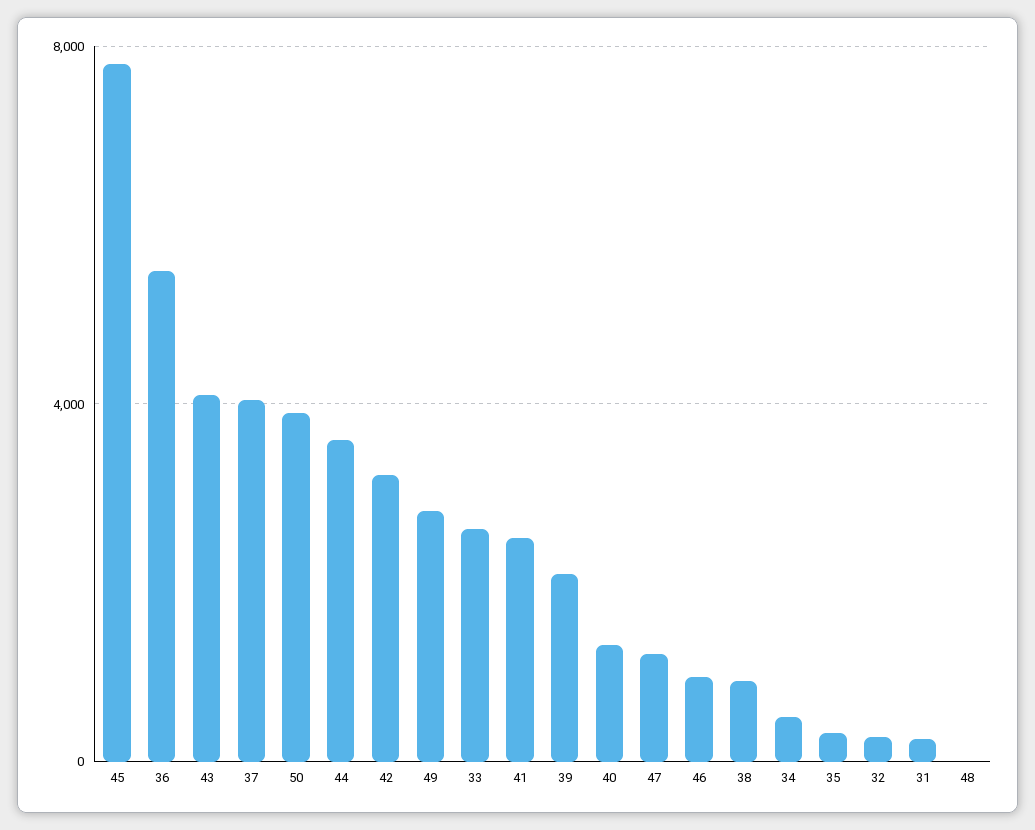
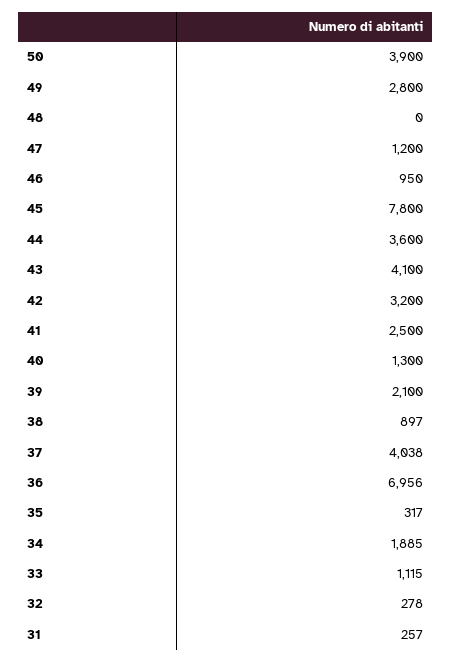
36: 5500 -> 6956
33: 2500 -> 1115
34: 500 -> 1885

